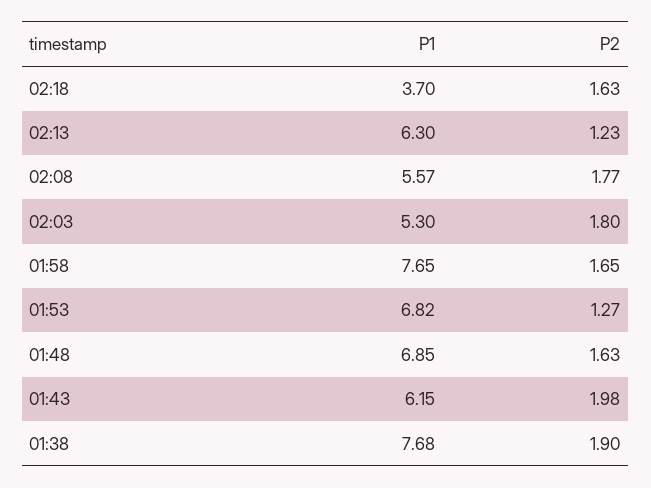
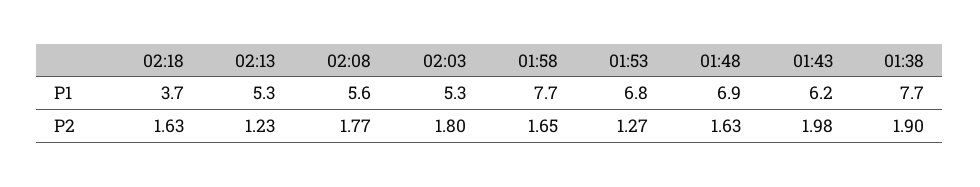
P1, 02:13: 6.3 -> 5.3

